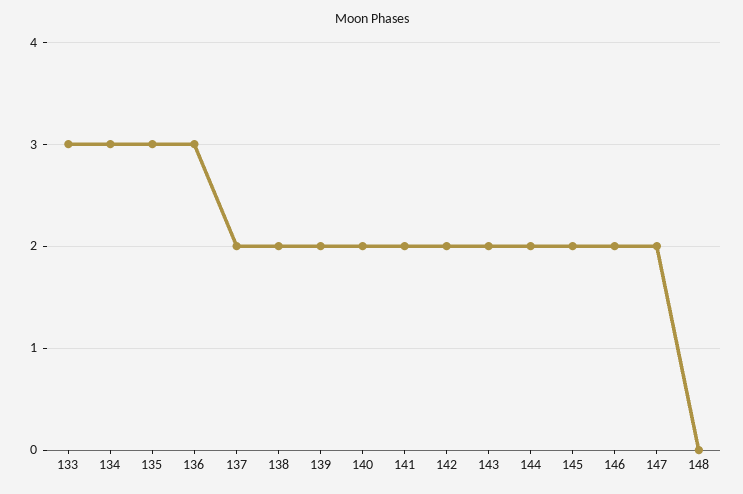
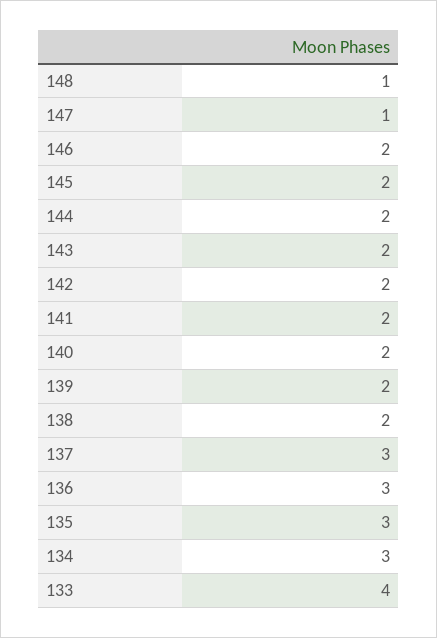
133: 3 -> 4
137: 2 -> 3
147: 2 -> 1
148: 0 -> 1

